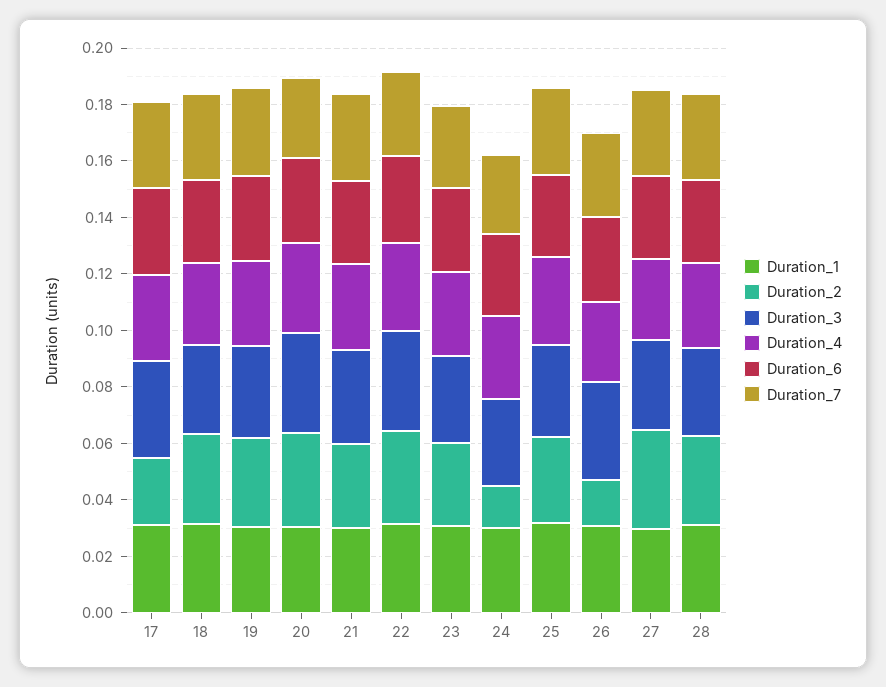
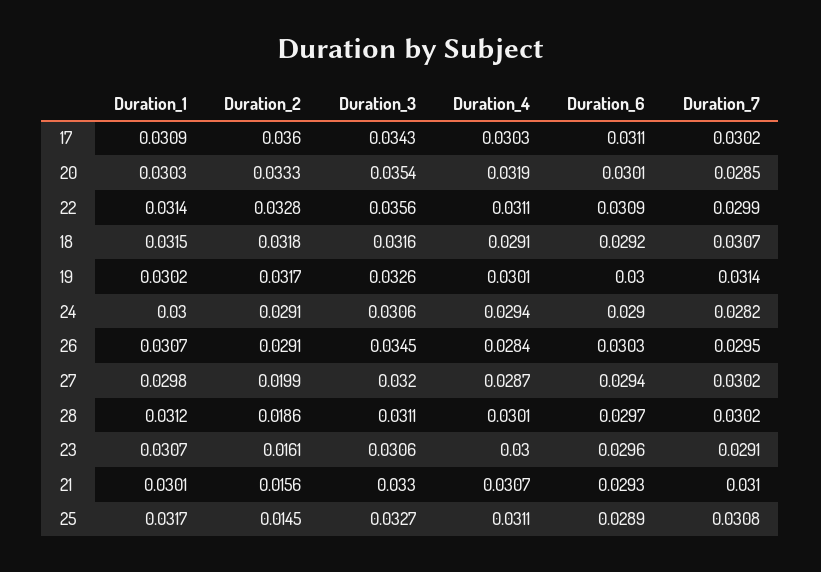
Duration_2, 17: 0.025 -> 0.036
Duration_2, 21: 0.03 -> 0.0156
Duration_2, 23: 0.03 -> 0.0161
Duration_2, 24: 0.015 -> 0.0291
Duration_2, 25: 0.03 -> 0.0145
Duration_2, 26: 0.015 -> 0.0291
Duration_2, 27: 0.035 -> 0.0199
Duration_2, 28: 0.03 -> 0.0186

